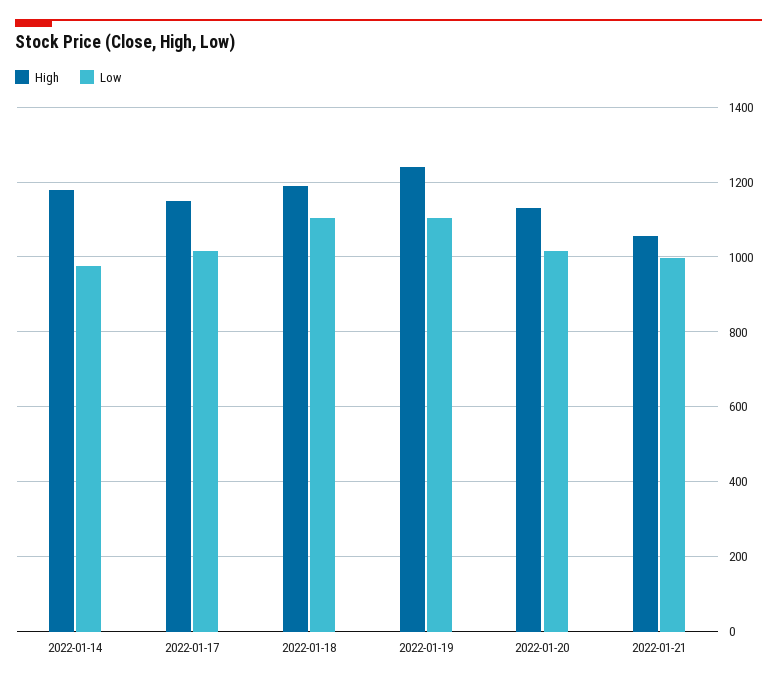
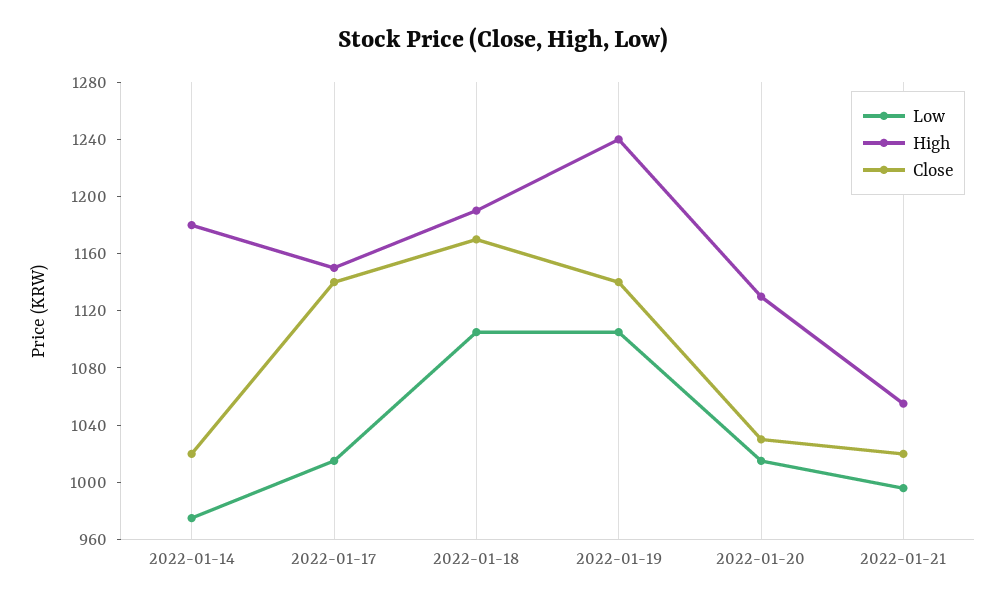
Close, 2022-01-14: none -> 1020
Close, 2022-01-17: none -> 1140
Close, 2022-01-18: none -> 1170
Close, 2022-01-19: none -> 1140
Close, 2022-01-20: none -> 1030
Close, 2022-01-21: none -> 1020

